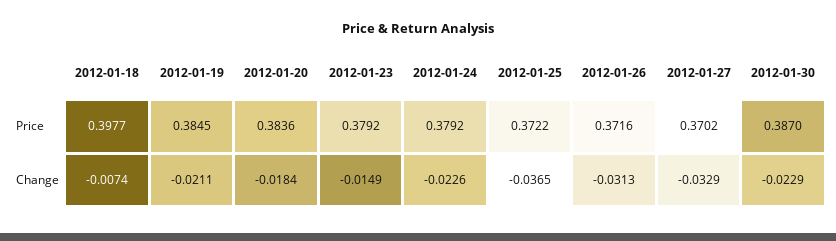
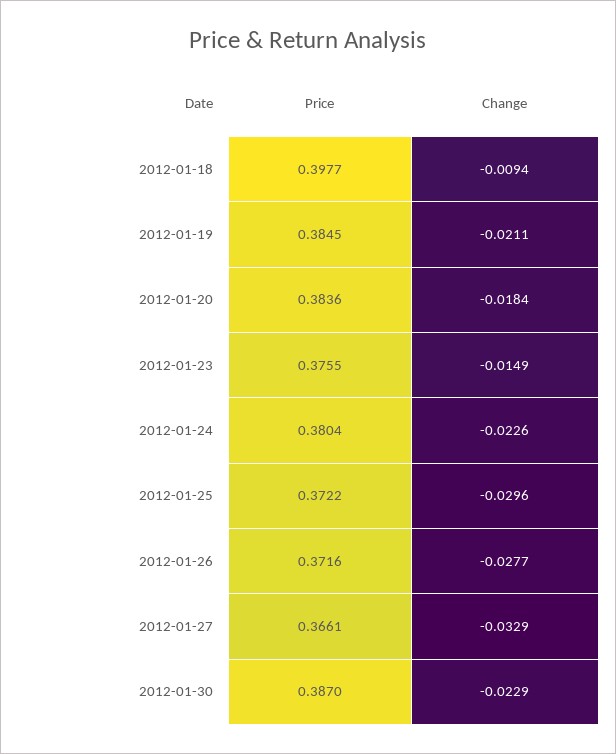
2012-01-23, Price: 0.3792 -> 0.3755
2012-01-24, Price: 0.3792 -> 0.3804
2012-01-27, Price: 0.3702 -> 0.3661
2012-01-18, Change: -0.0074 -> -0.0094
2012-01-25, Change: -0.0365 -> -0.0296
2012-01-26, Change: -0.0313 -> -0.0277

